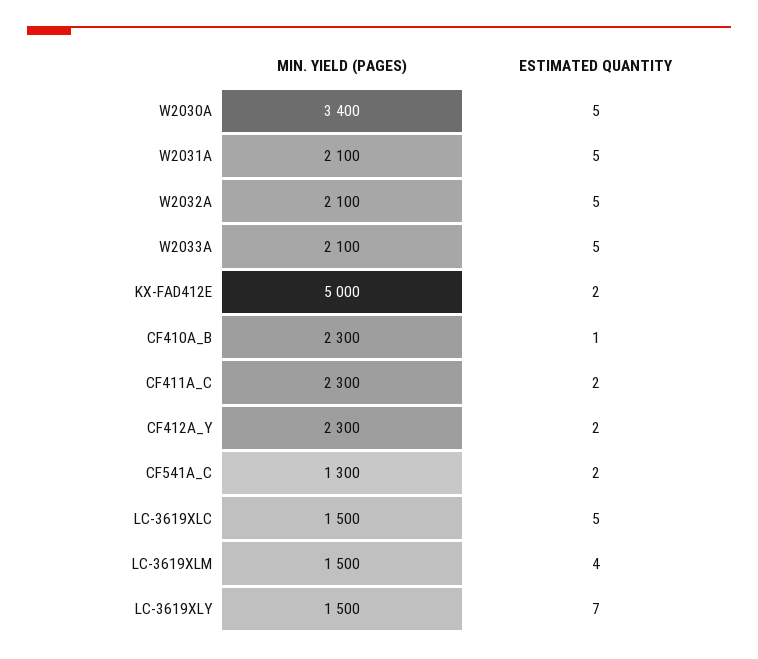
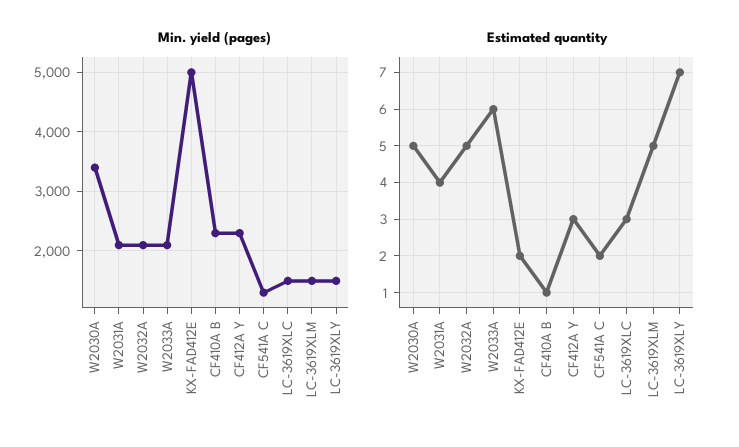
ESTIMATED QUANTITY, W2031A: 5 -> 4
ESTIMATED QUANTITY, W2033A: 5 -> 6
MIN. YIELD (PAGES), CF411A_C: 2300 -> none
ESTIMATED QUANTITY, CF411A_C: 2 -> none
ESTIMATED QUANTITY, CF412A_Y: 2 -> 3
ESTIMATED QUANTITY, LC-3619XLC: 5 -> 3
ESTIMATED QUANTITY, LC-3619XLM: 4 -> 5

